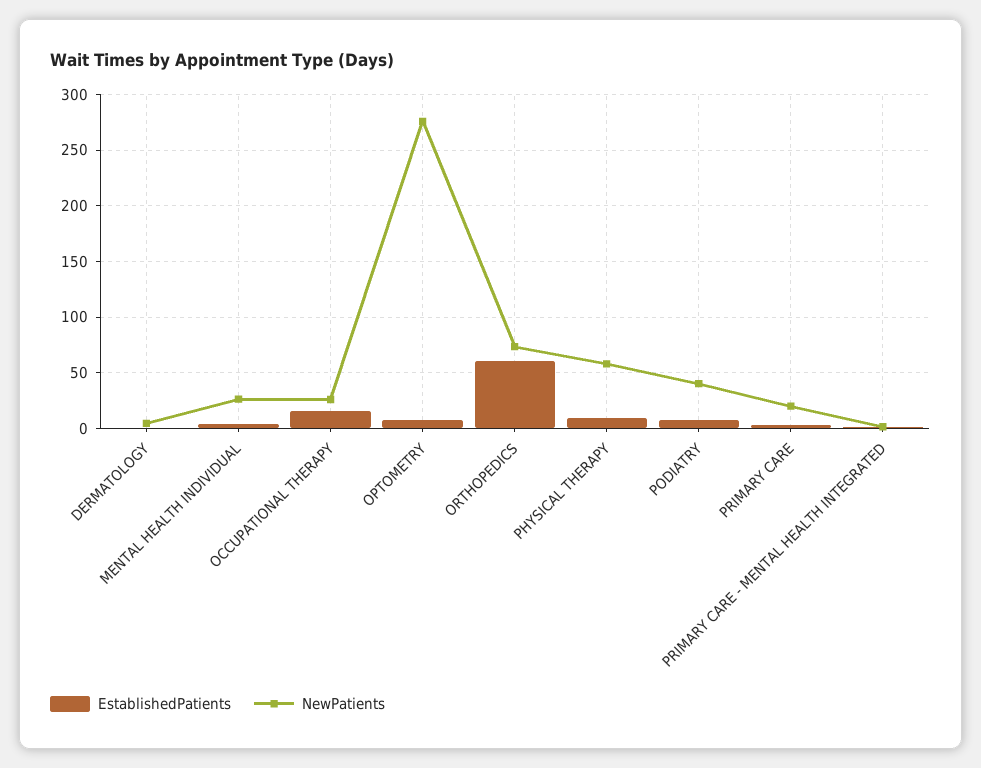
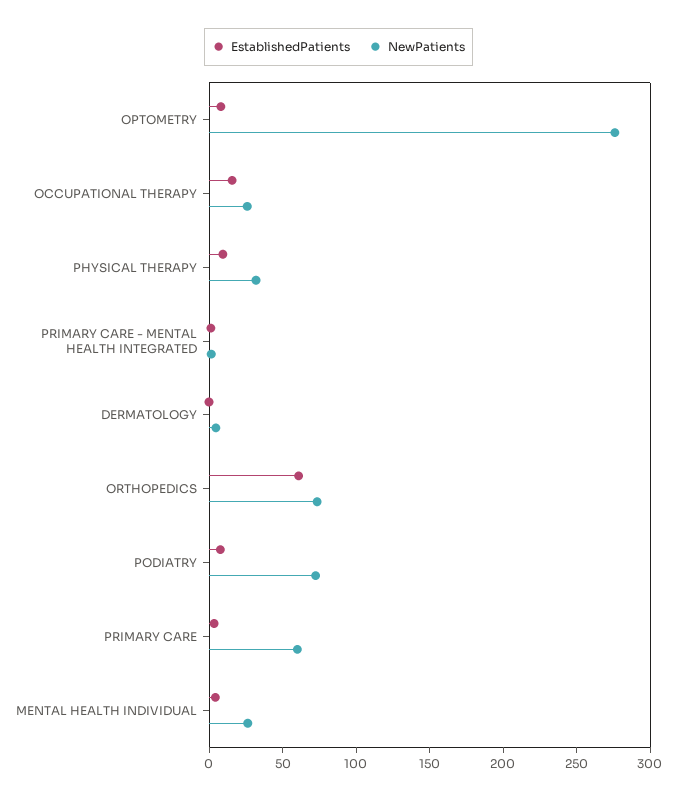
NewPatients, PHYSICAL THERAPY: 60 -> 30
NewPatients, PODIATRY: 40 -> 70
NewPatients, PRIMARY CARE: 20 -> 60

